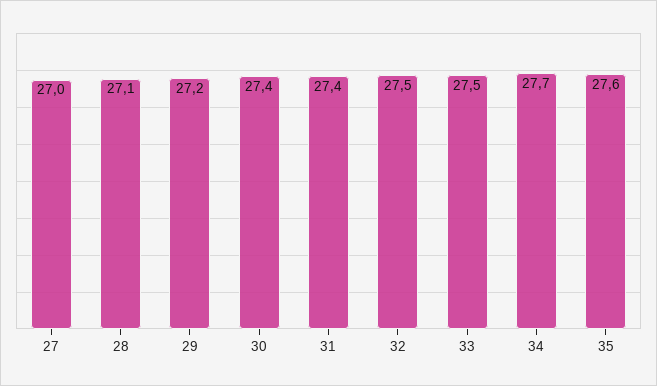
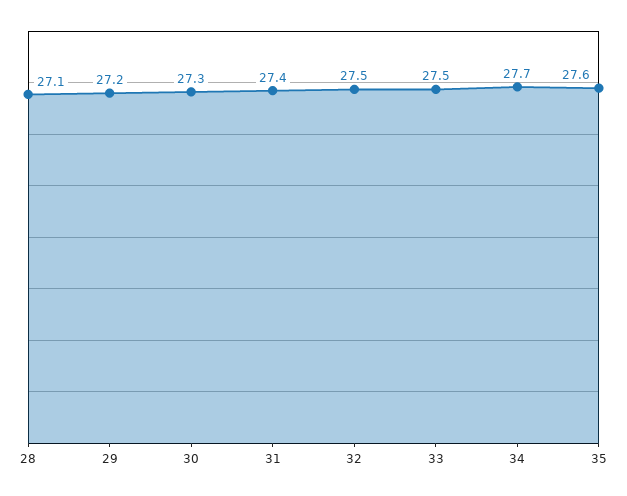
27: 27 -> none
30: 27.4 -> 27.3

